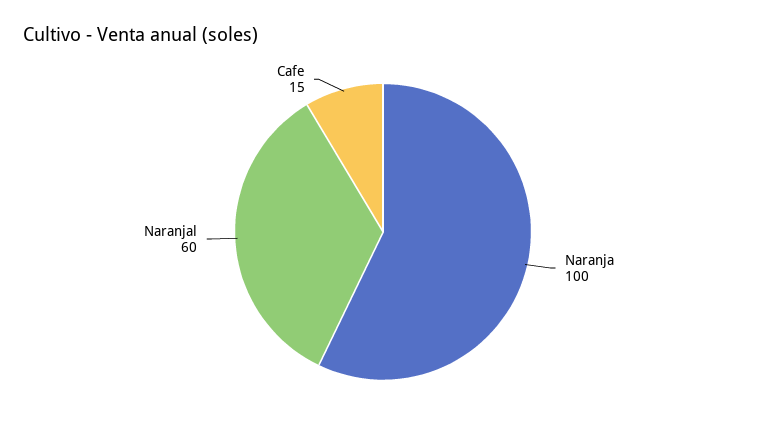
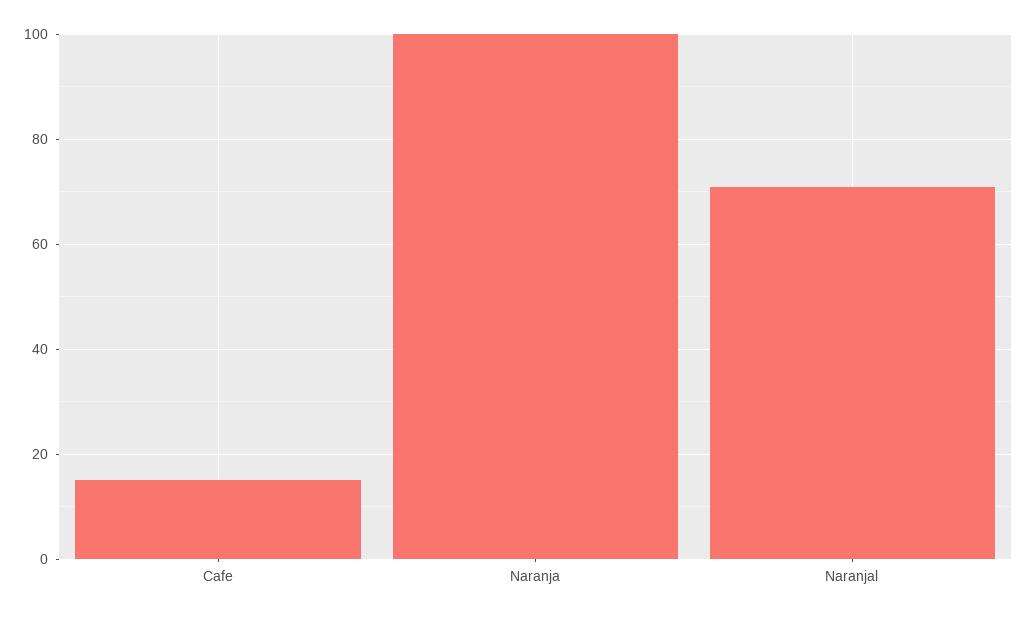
Naranjal: 60 -> 70

